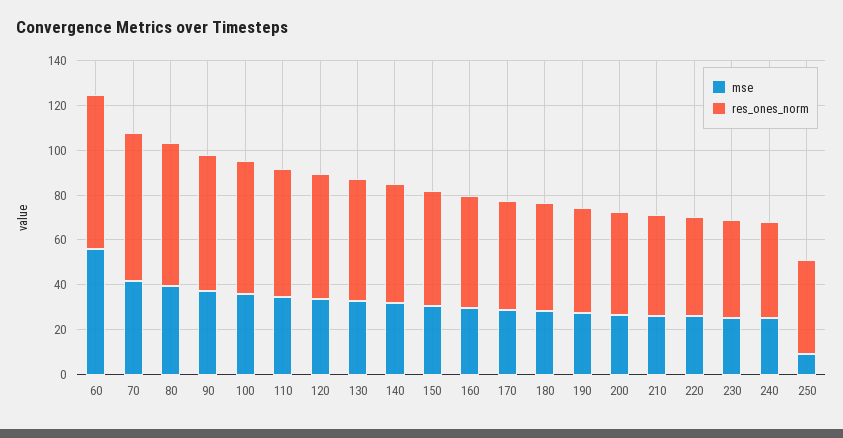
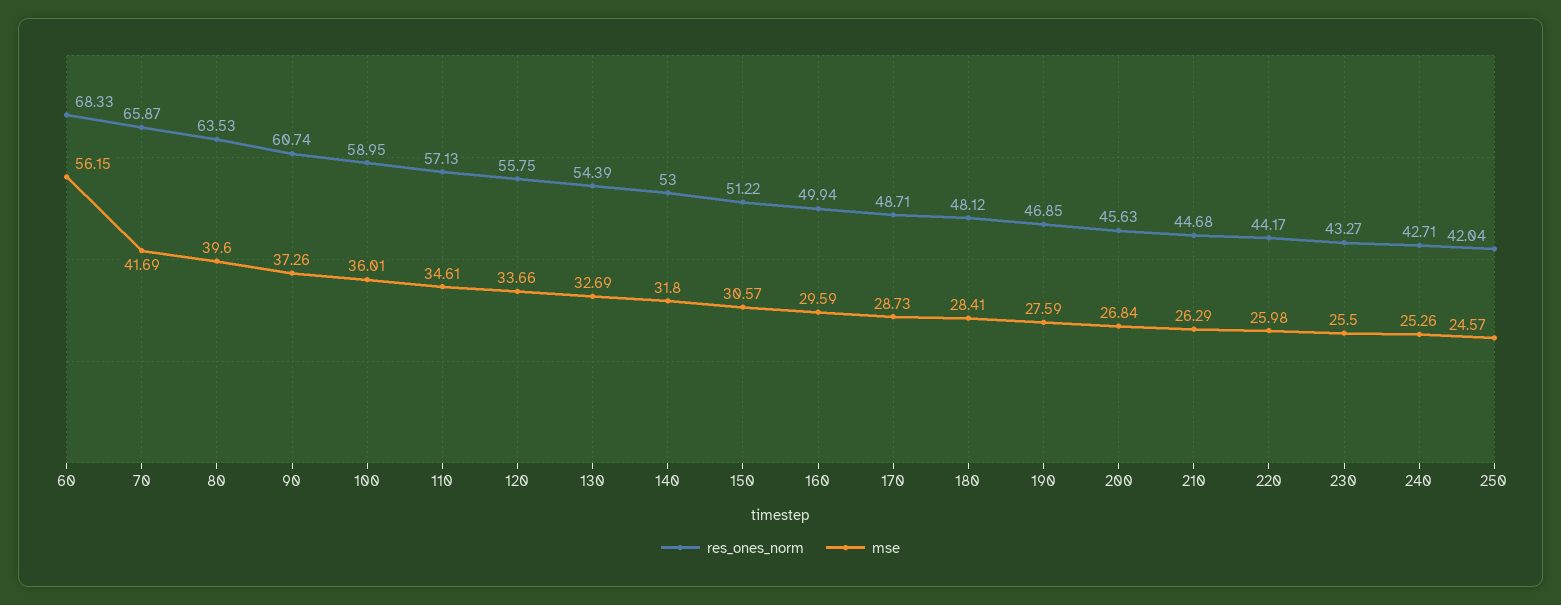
mse, 250: 10 -> 24.57

